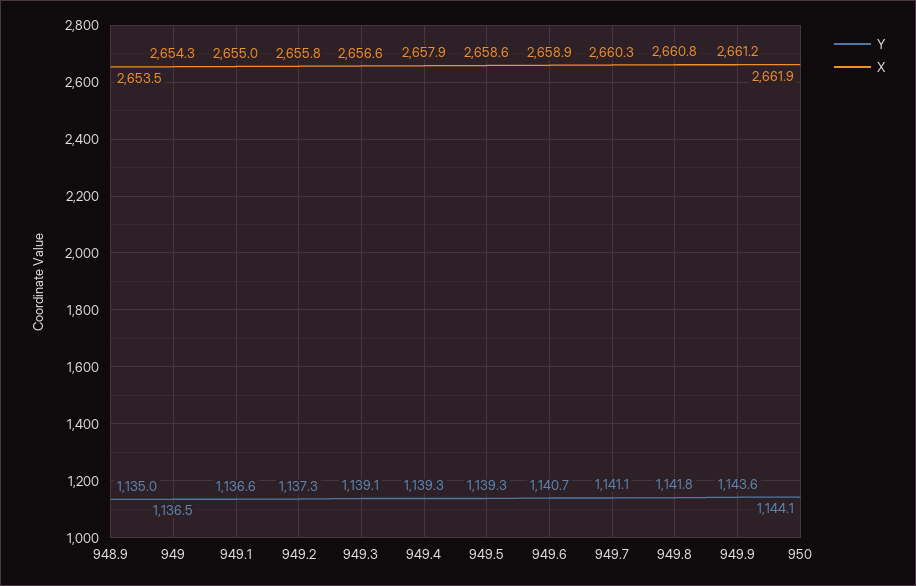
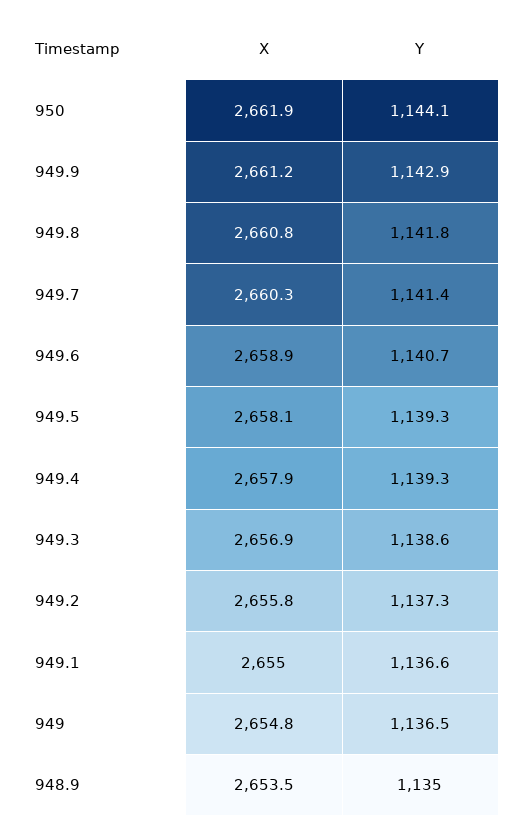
X, 949: 2654.3 -> 2654.8
Y, 949.3: 1139.1 -> 1138.6
X, 949.3: 2656.6 -> 2656.9
X, 949.5: 2658.6 -> 2658.1
Y, 949.7: 1141.1 -> 1141.4
Y, 949.9: 1143.6 -> 1142.9

